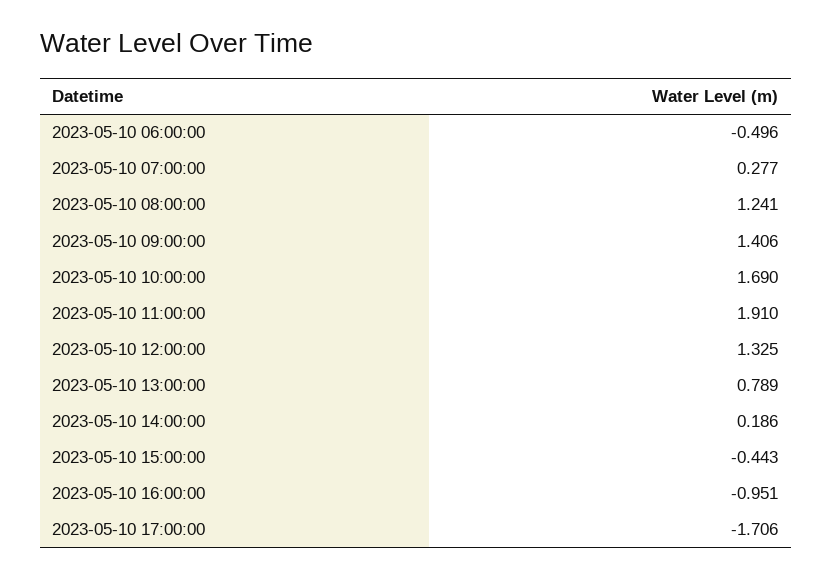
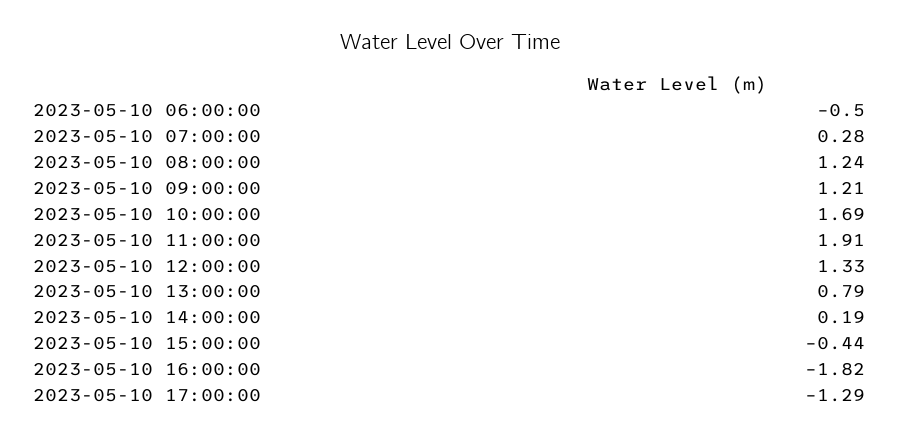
2023-05-10 09:00:00: 1.406 -> 1.21
2023-05-10 16:00:00: -0.951 -> -1.82
2023-05-10 17:00:00: -1.706 -> -1.29

